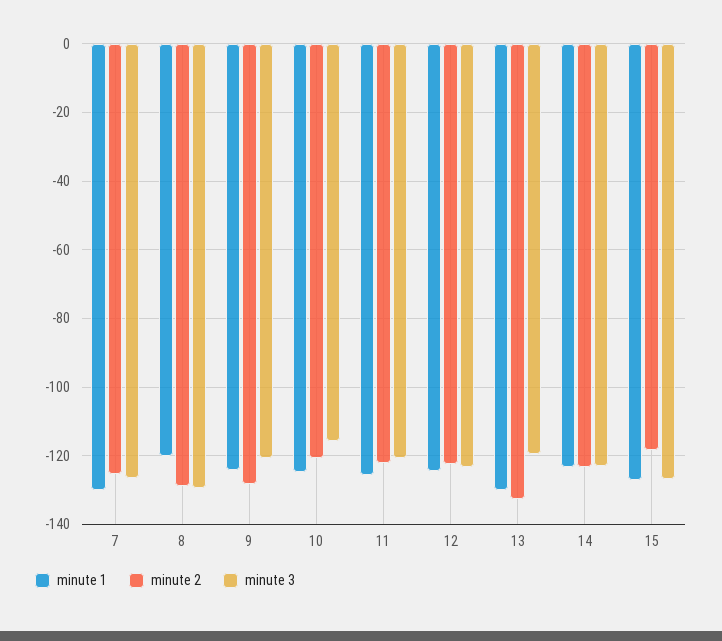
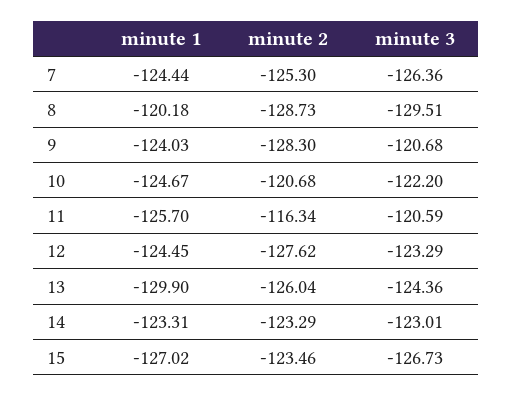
minute 1, 7: -130 -> -124.44
minute 3, 10: -116 -> -122.2
minute 2, 11: -122 -> -116.34
minute 2, 12: -122 -> -127.62
minute 2, 13: -132 -> -126.04
minute 3, 13: -120 -> -124.36
minute 2, 15: -118 -> -123.46

